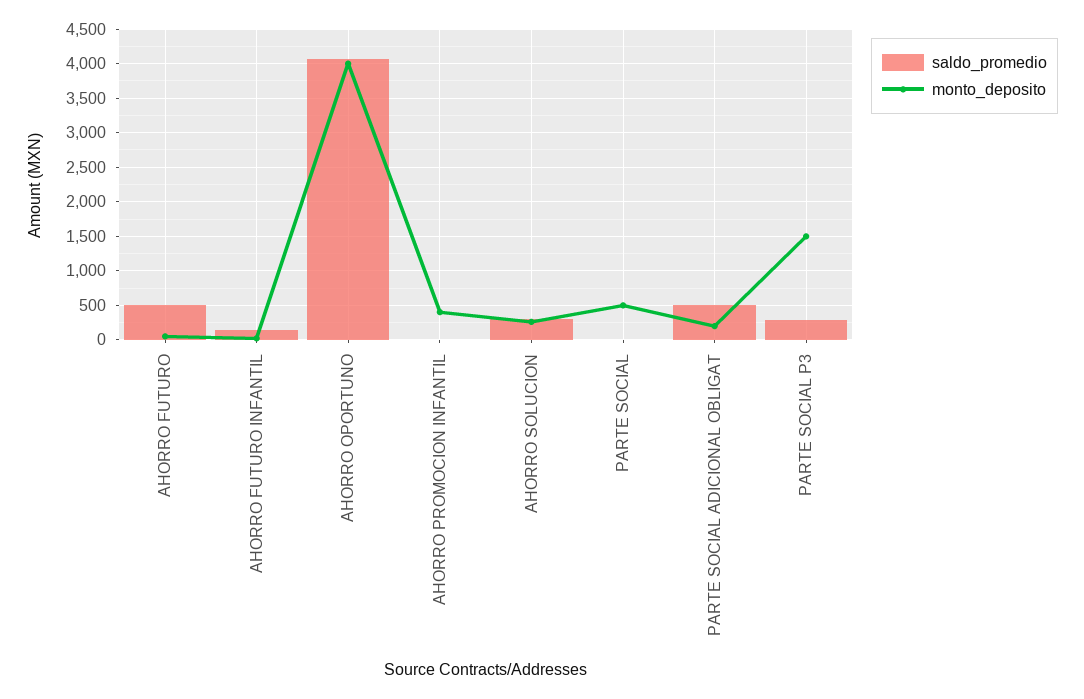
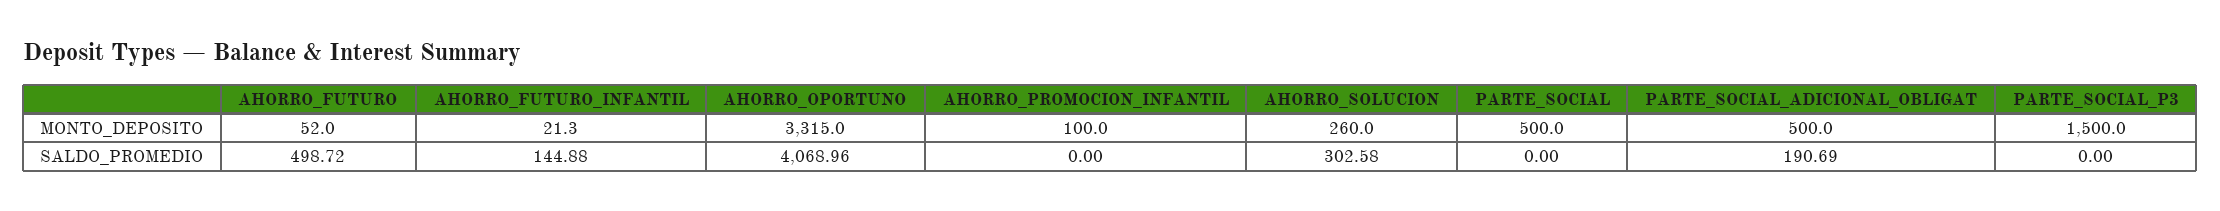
monto_deposito, AHORRO OPORTUNO: 4000 -> 3315
monto_deposito, AHORRO PROMOCION INFANTIL: 400 -> 100
saldo_promedio, PARTE SOCIAL ADICIONAL OBLIGAT: 500 -> 190.69
monto_deposito, PARTE SOCIAL ADICIONAL OBLIGAT: 200 -> 500
saldo_promedio, PARTE SOCIAL P3: 300 -> 0

